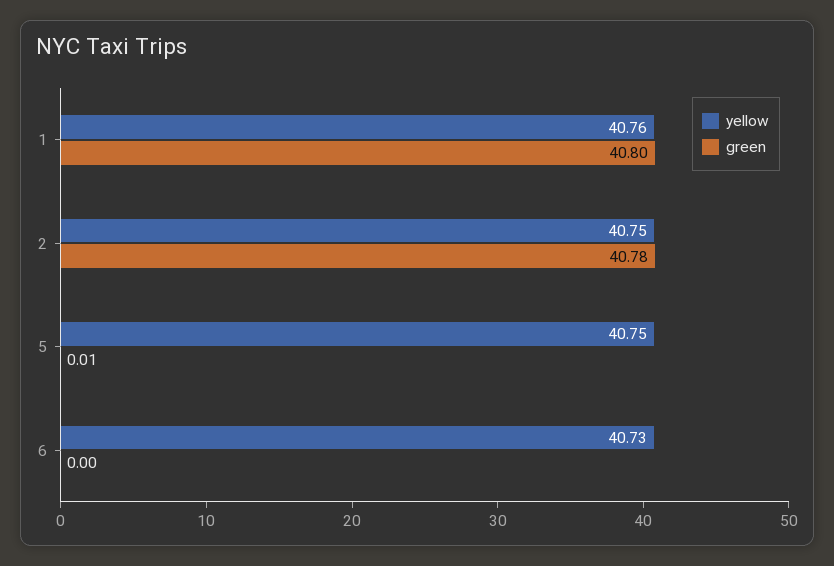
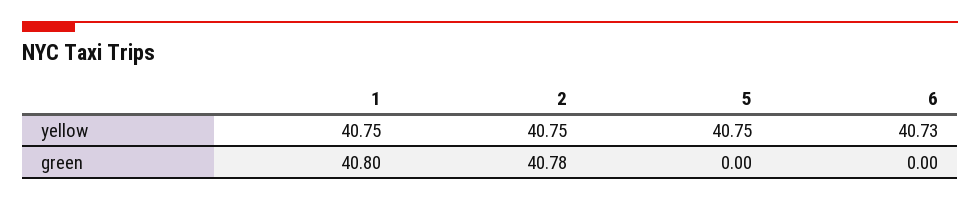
yellow, 1: 40.76 -> 40.75
green, 5: 0.01 -> 0

